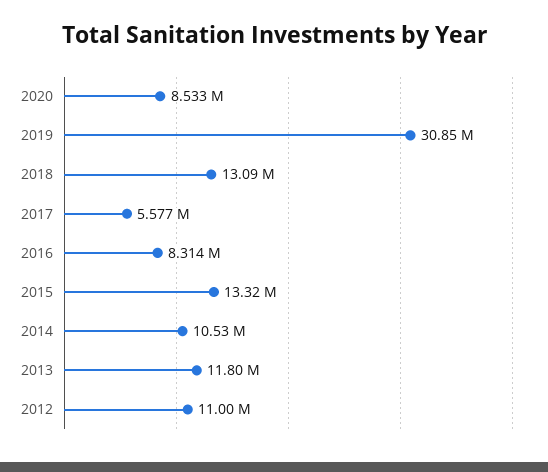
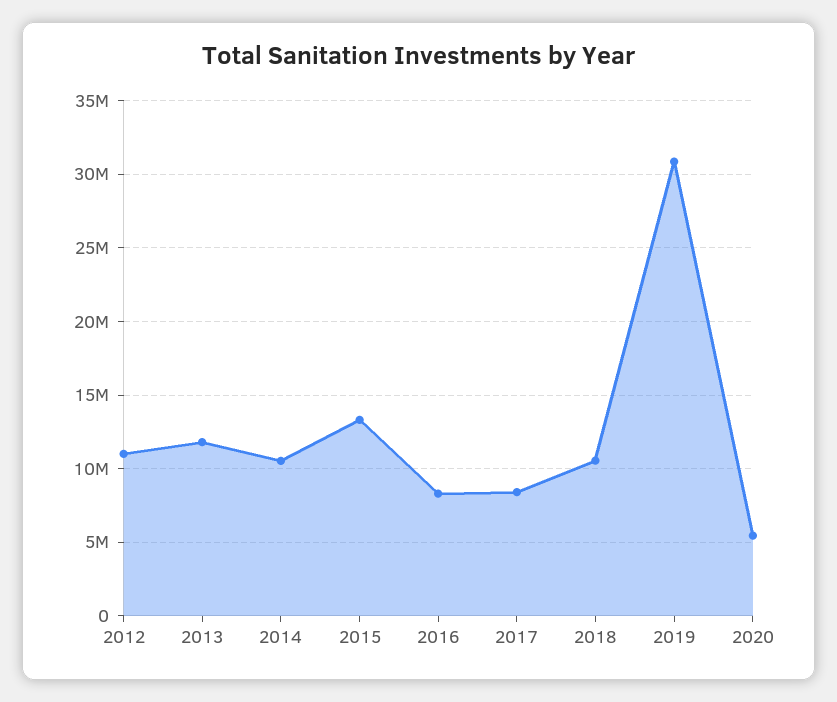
2020: 8533000 -> 5500000
2018: 13090000 -> 10500000
2017: 5577000 -> 8500000

